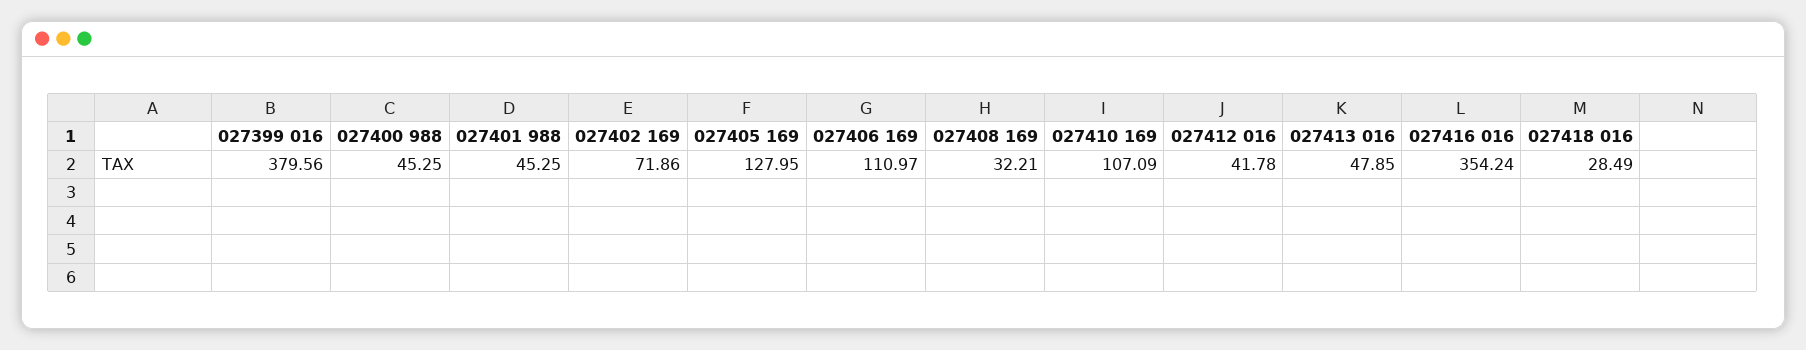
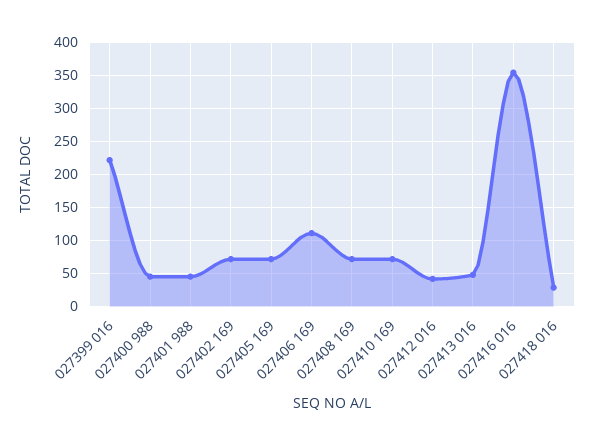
027399 016: 379.56 -> 220
027405 169: 127.95 -> 70
027408 169: 32.21 -> 70
027410 169: 107.09 -> 70

